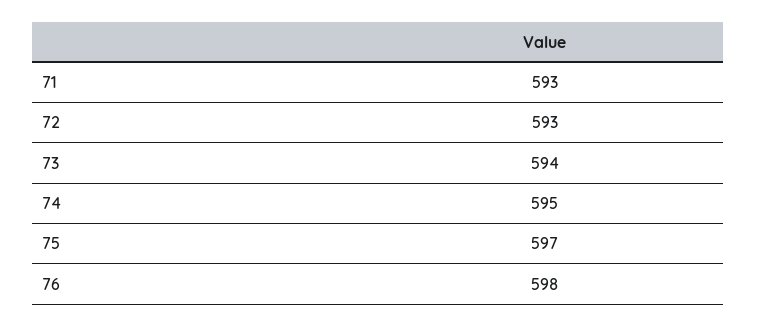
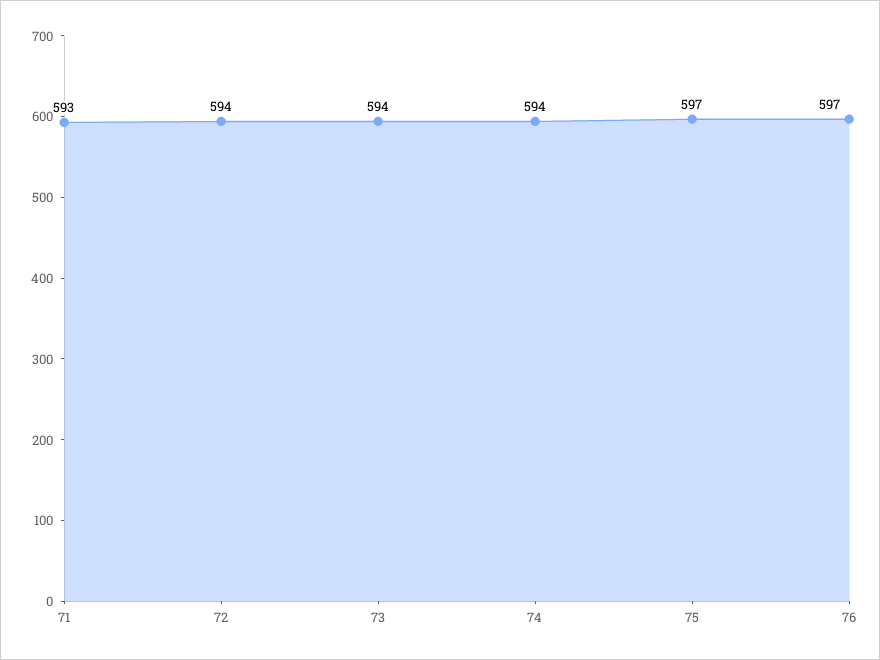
72: 593 -> 594
74: 595 -> 594
76: 598 -> 597

